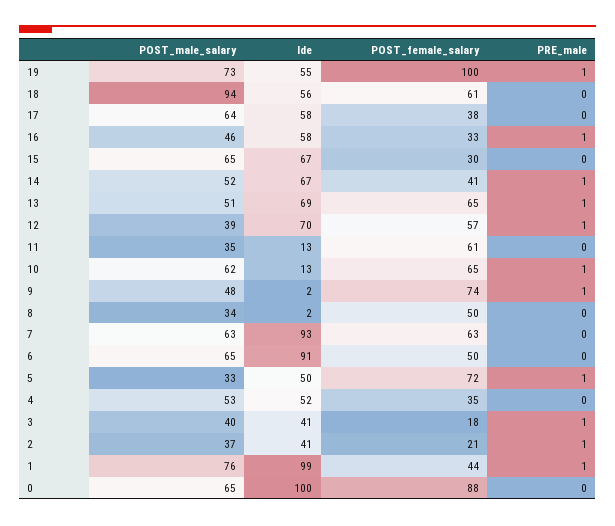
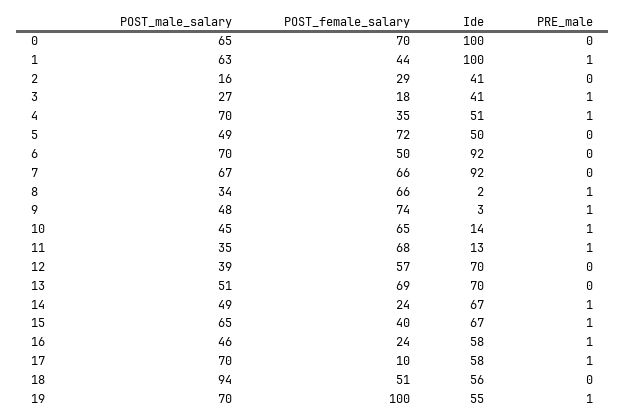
POST_male_salary, 19: 73 -> 70
POST_female_salary, 18: 61 -> 51
POST_male_salary, 17: 64 -> 70
POST_female_salary, 17: 38 -> 10
PRE_male, 17: 0 -> 1
POST_female_salary, 16: 33 -> 24
POST_female_salary, 15: 30 -> 40
PRE_male, 15: 0 -> 1
POST_male_salary, 14: 52 -> 49
POST_female_salary, 14: 41 -> 24
Ide, 13: 69 -> 70
POST_female_salary, 13: 65 -> 69
PRE_male, 13: 1 -> 0
PRE_male, 12: 1 -> 0
POST_female_salary, 11: 61 -> 68
PRE_male, 11: 0 -> 1
POST_male_salary, 10: 62 -> 45
Ide, 10: 13 -> 14
Ide, 9: 2 -> 3
POST_female_salary, 8: 50 -> 66
PRE_male, 8: 0 -> 1
POST_male_salary, 7: 63 -> 67
Ide, 7: 93 -> 92
POST_female_salary, 7: 63 -> 66
POST_male_salary, 6: 65 -> 70
Ide, 6: 91 -> 92
POST_male_salary, 5: 33 -> 49
PRE_male, 5: 1 -> 0
POST_male_salary, 4: 53 -> 70
Ide, 4: 52 -> 51
PRE_male, 4: 0 -> 1
POST_male_salary, 3: 40 -> 27
POST_male_salary, 2: 37 -> 16
POST_female_salary, 2: 21 -> 29
PRE_male, 2: 1 -> 0
POST_male_salary, 1: 76 -> 63
Ide, 1: 99 -> 100
POST_female_salary, 0: 88 -> 70

